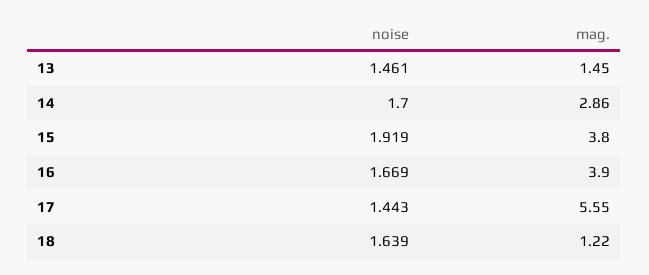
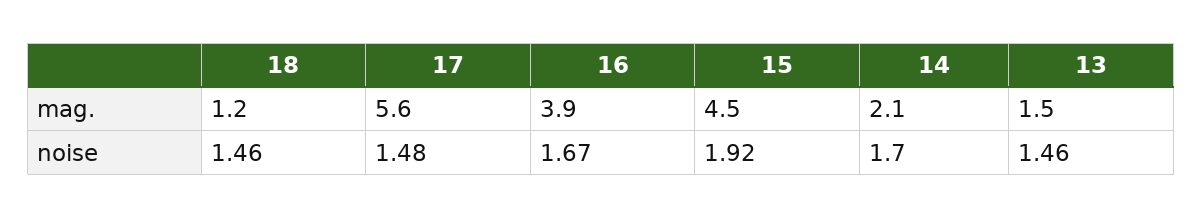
mag., 14: 2.86 -> 2.1
mag., 15: 3.8 -> 4.5
noise, 17: 1.443 -> 1.48
noise, 18: 1.639 -> 1.46

